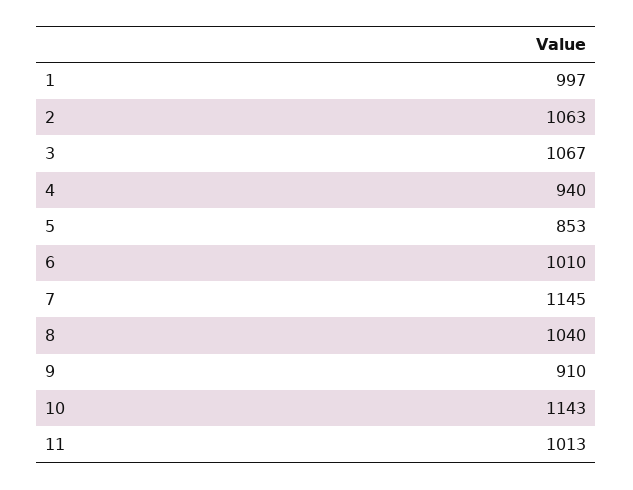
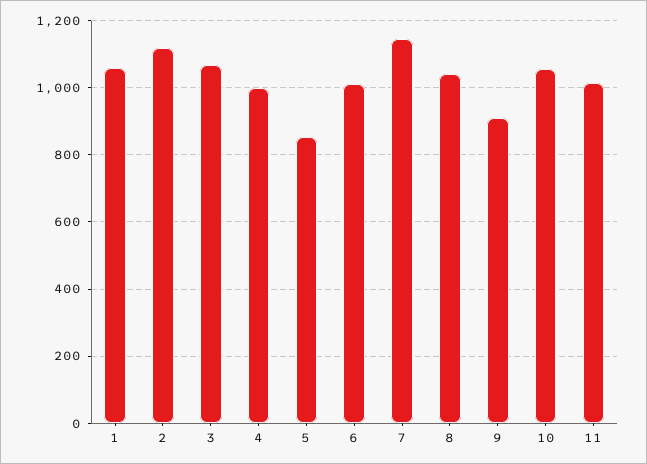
1: 997 -> 1060
2: 1063 -> 1120
4: 940 -> 1000
10: 1143 -> 1060

